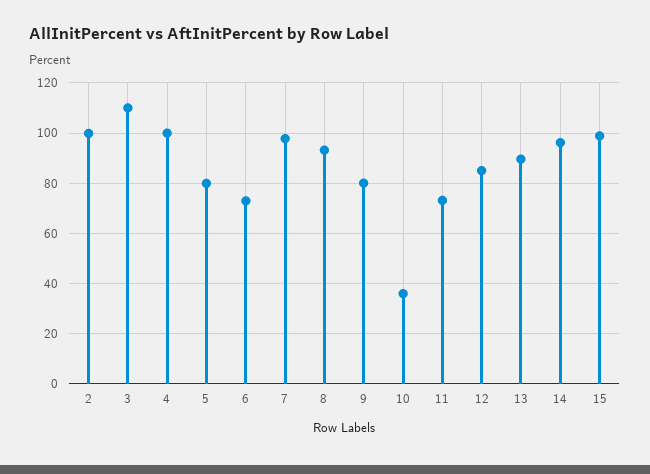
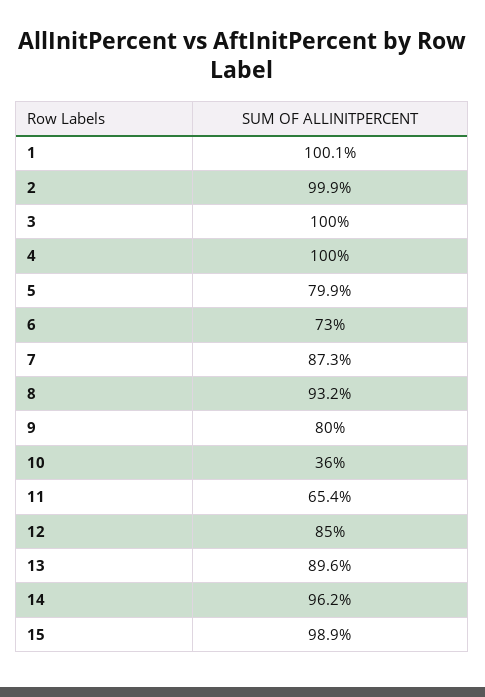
3: 110 -> 100
7: 97.5 -> 87.3
11: 72.5 -> 65.4
1: none -> 100.1

